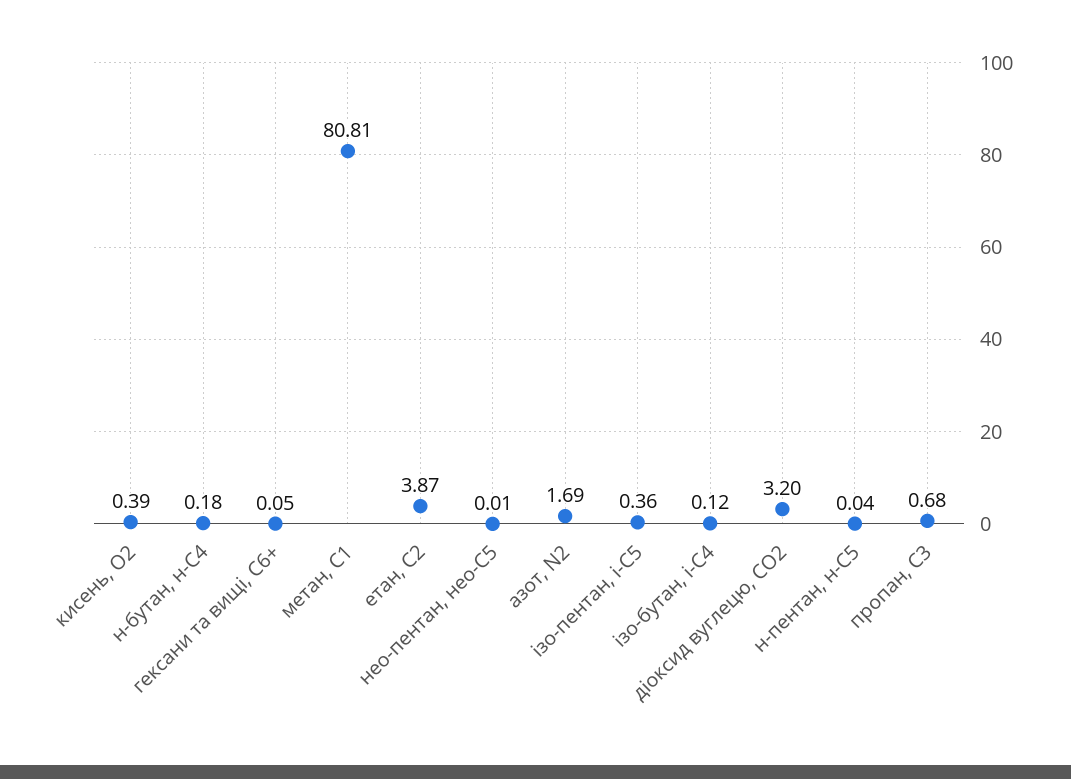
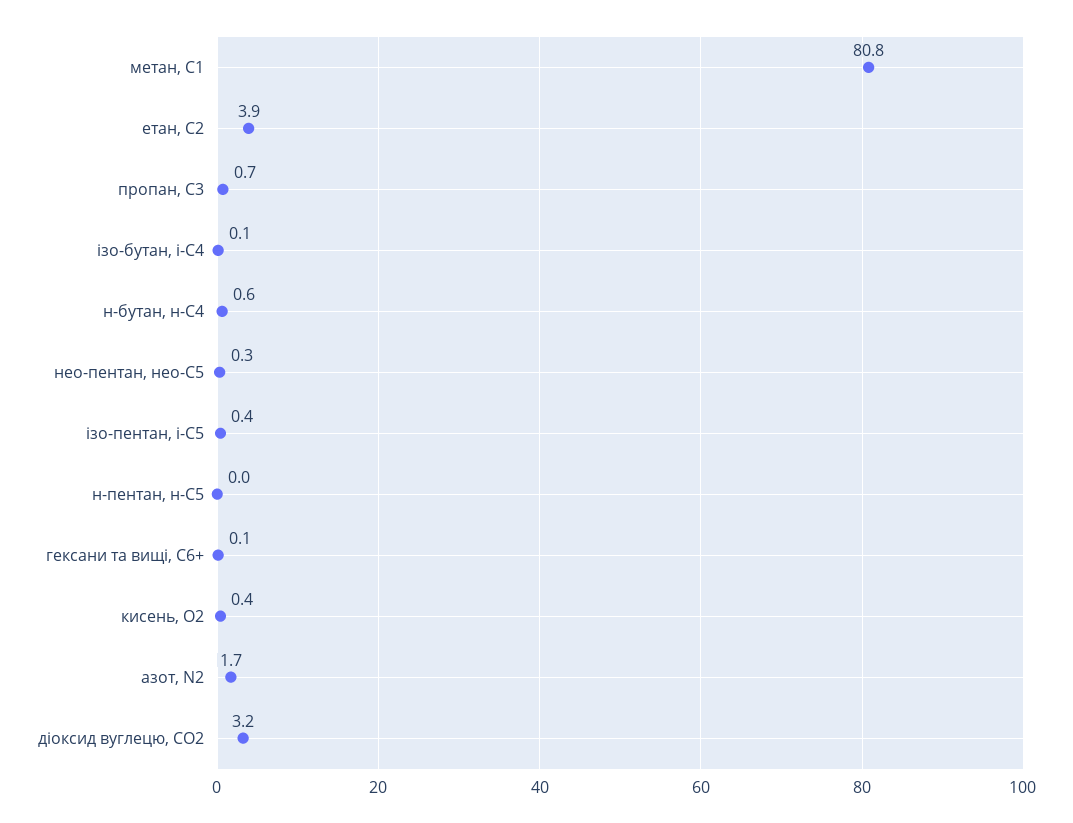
н-бутан, н-С4: 0.18 -> 0.6
нео-пентан, нео-С5: 0.01 -> 0.3

